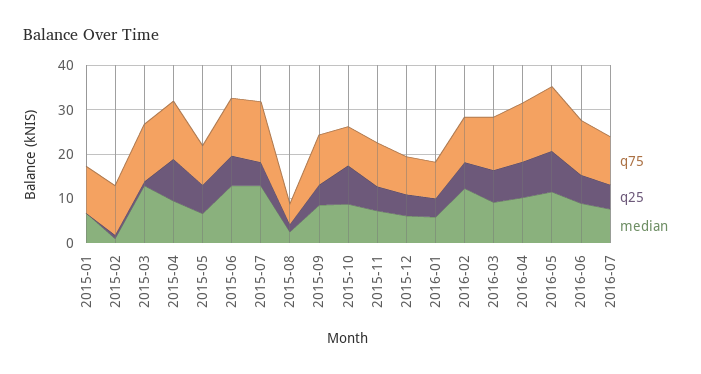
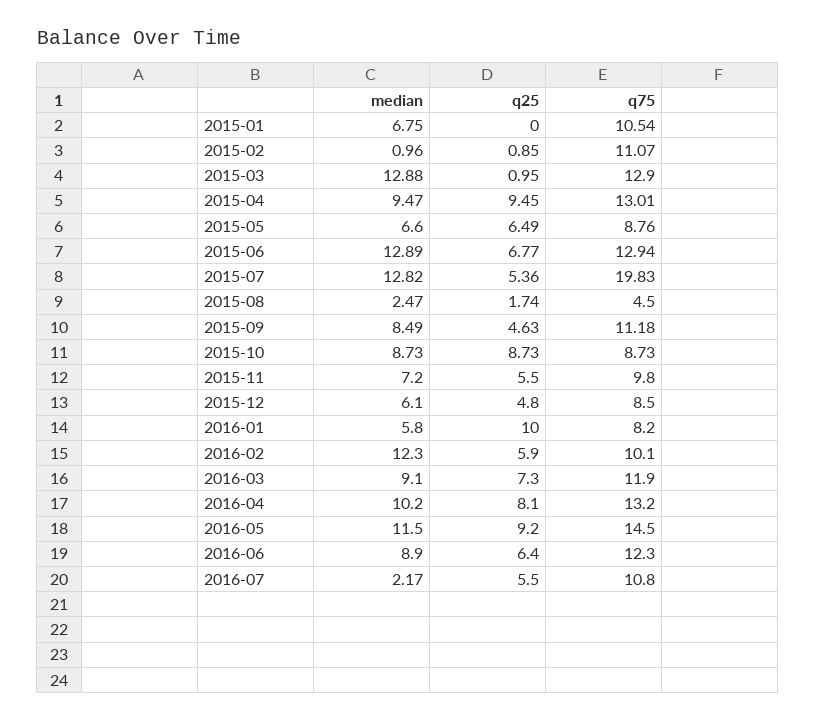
q75, 2015-07: 14 -> 19.83
q25, 2016-01: 4 -> 10
median, 2016-07: 8 -> 2.17

